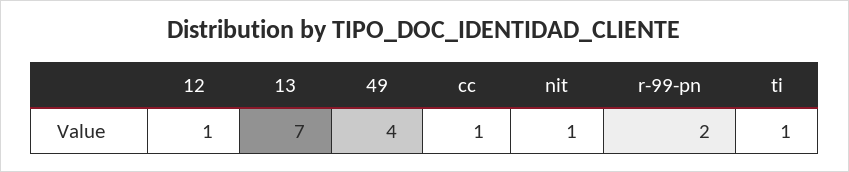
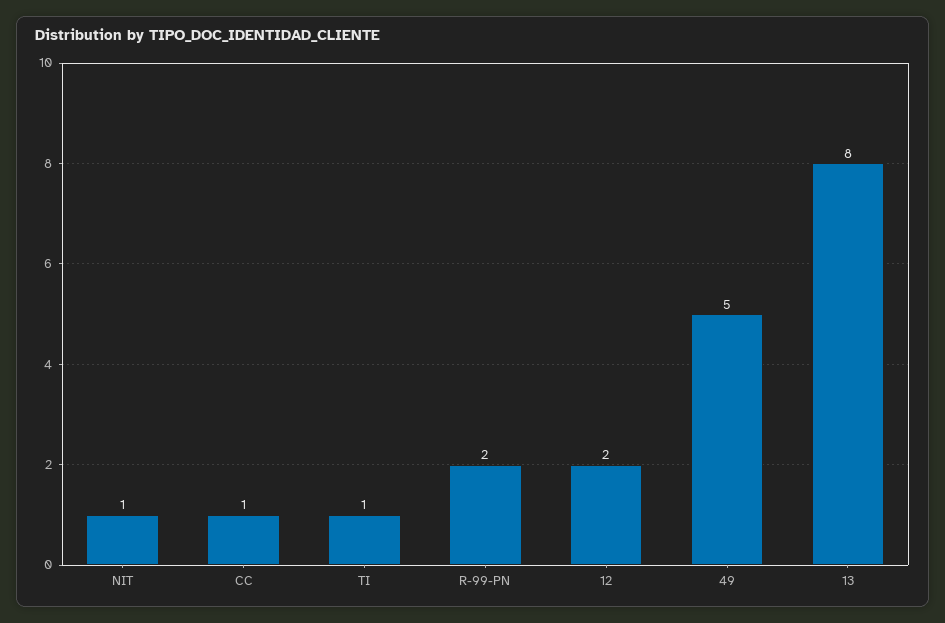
12: 1 -> 2
13: 7 -> 8
49: 4 -> 5

